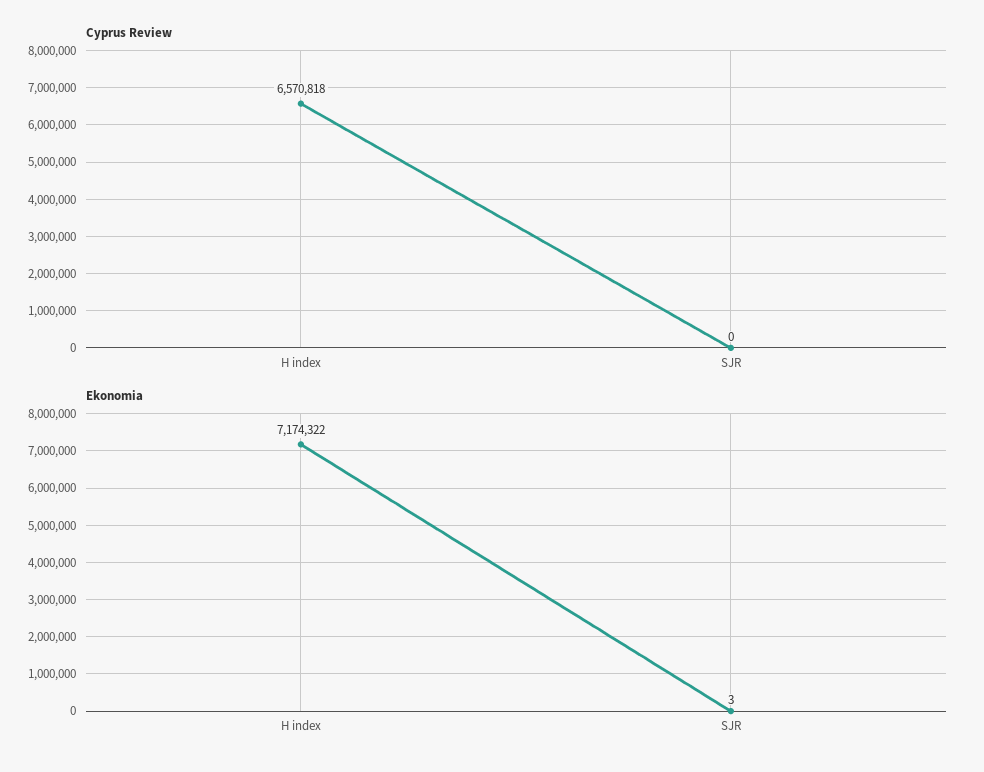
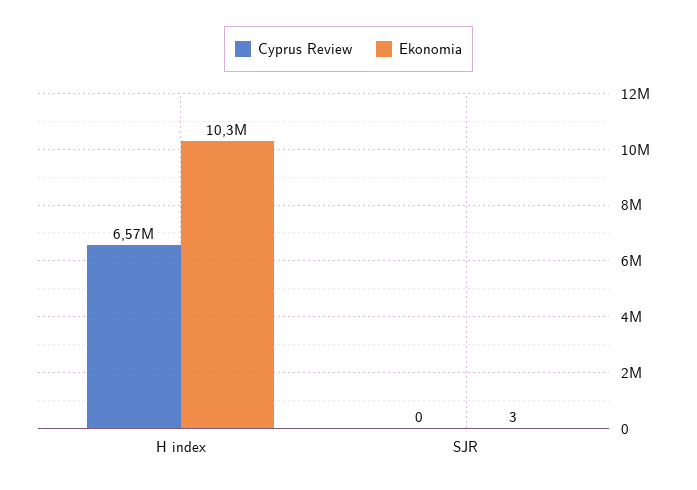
Ekonomia, H index: 7174322 -> 10300000

